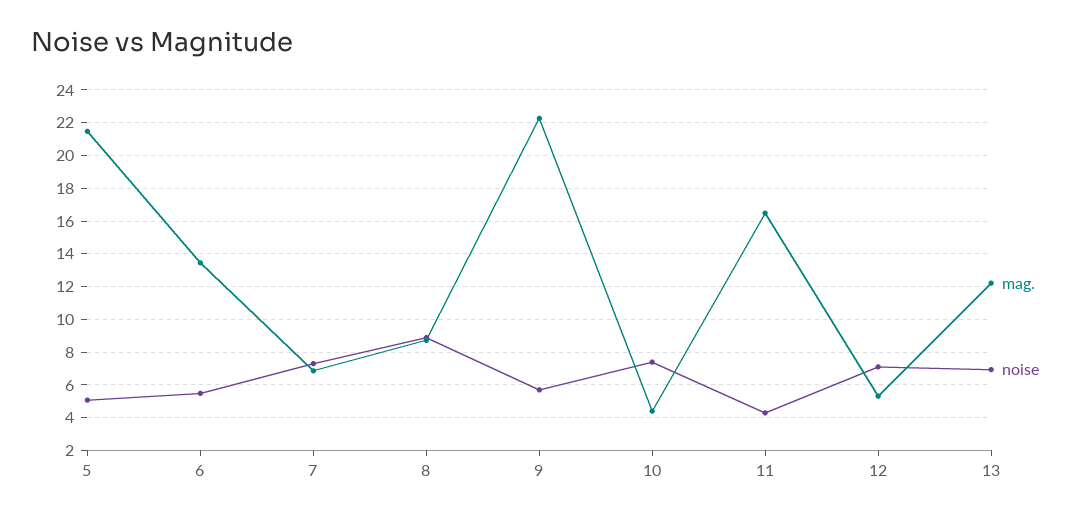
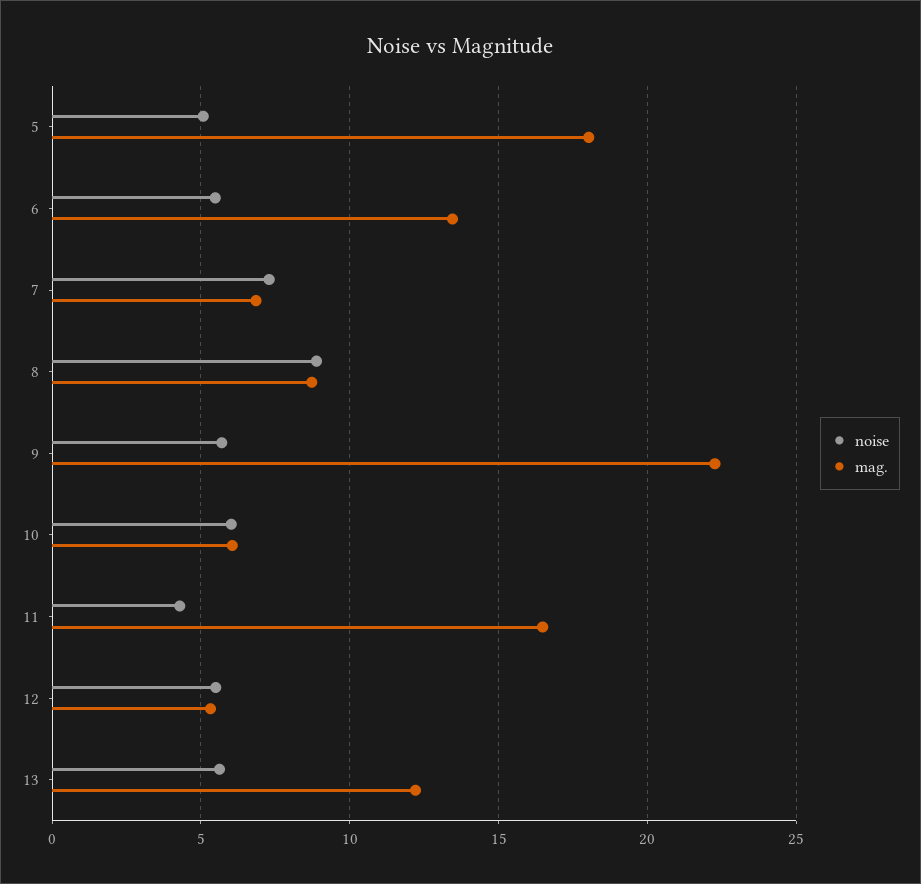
mag., 5: 21.5 -> 18
mag., 10: 4.5 -> 6
noise, 10: 7.5 -> 6
noise, 12: 7 -> 5.5
noise, 13: 7 -> 5.5

